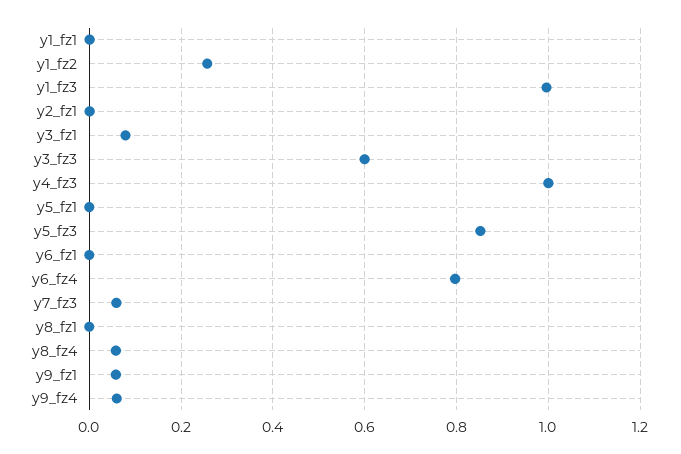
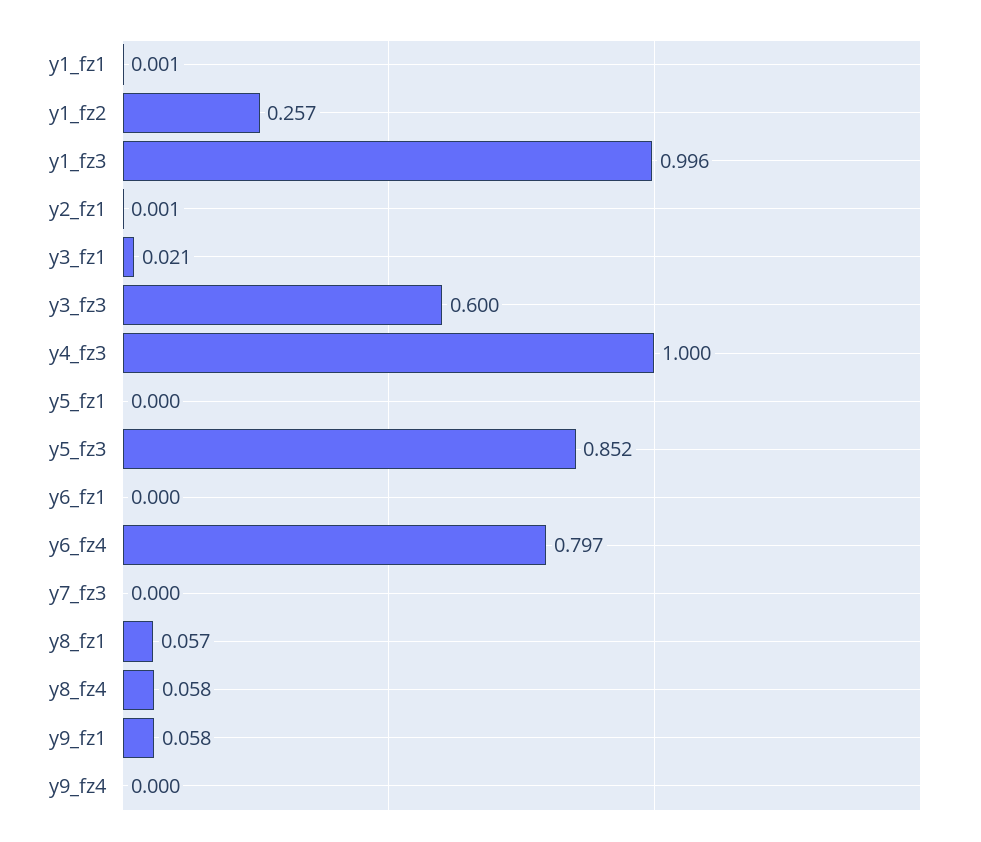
y3_fz1: 0.08 -> 0.021
y7_fz3: 0.06 -> 0
y8_fz1: 0 -> 0.057
y9_fz4: 0.06 -> 0

